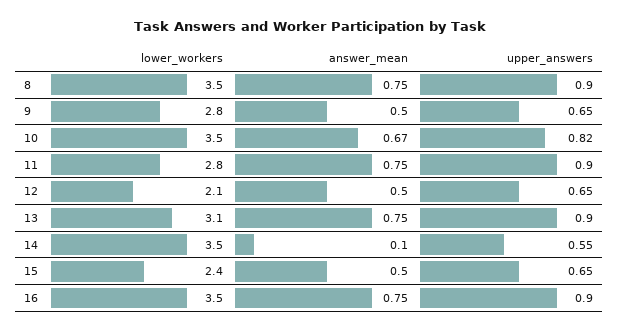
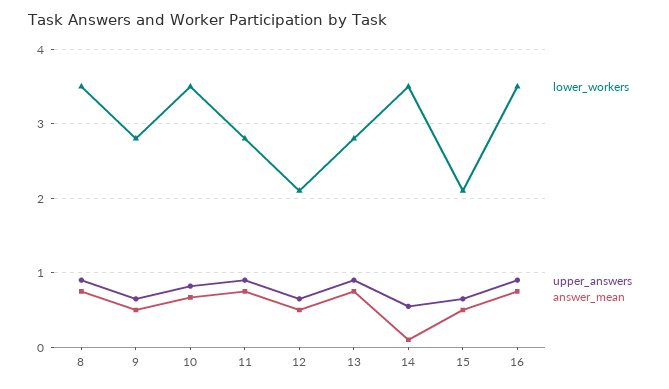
lower_workers, 13: 3.1 -> 2.8
lower_workers, 15: 2.4 -> 2.1

